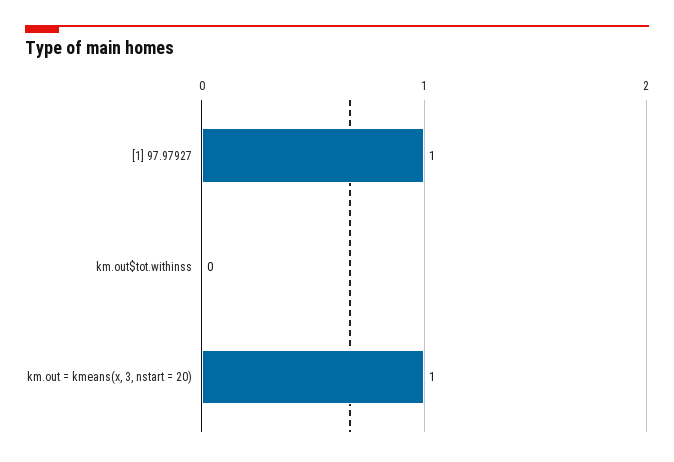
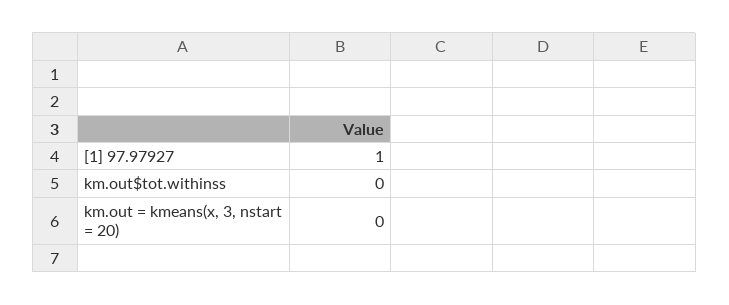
km.out = kmeans(x, 3, nstart = 20): 1 -> 0

